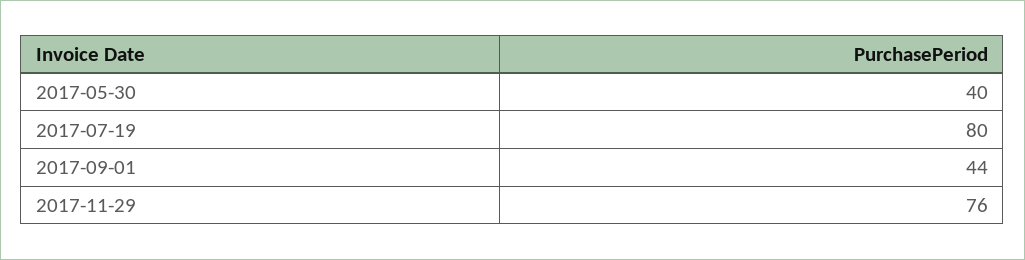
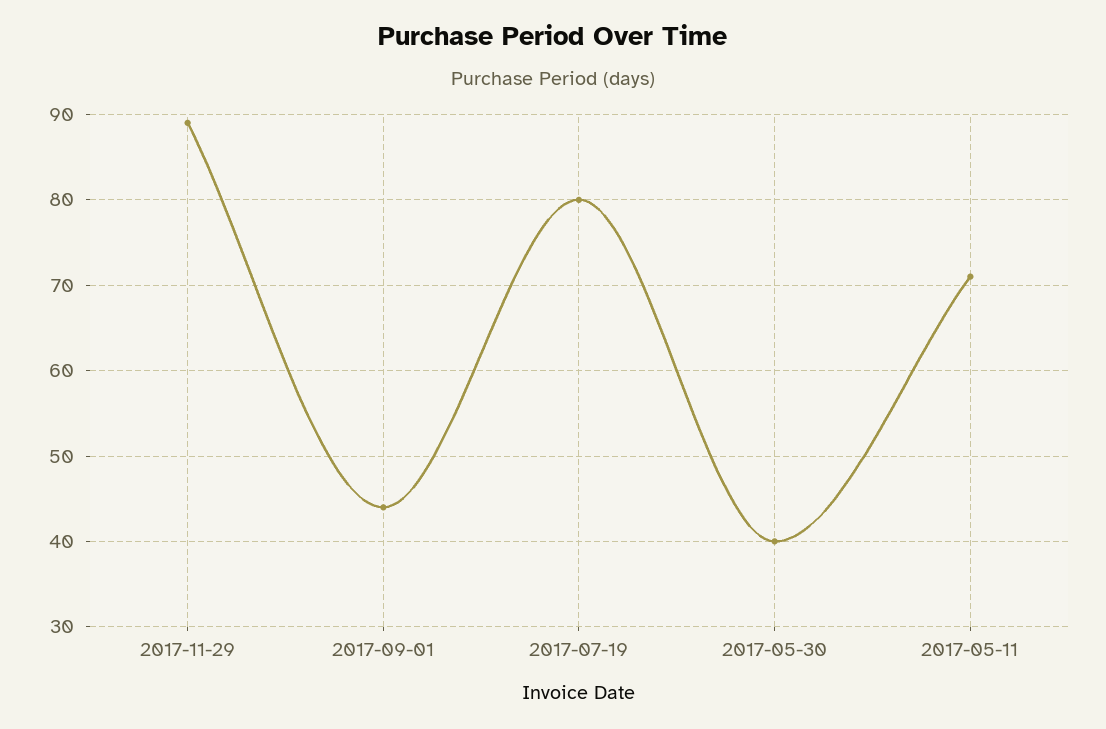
2017-11-29: 76 -> 89
2017-05-11: none -> 71

